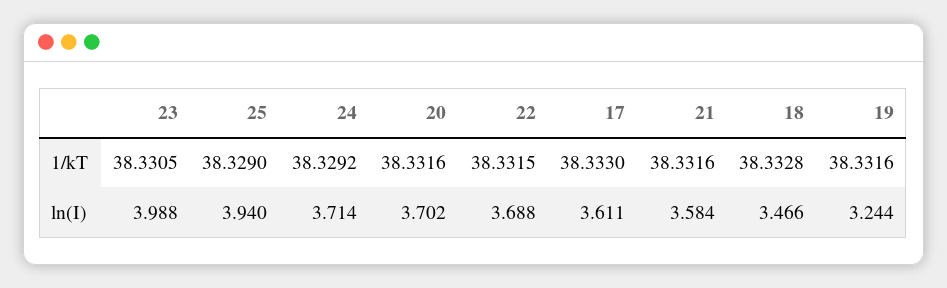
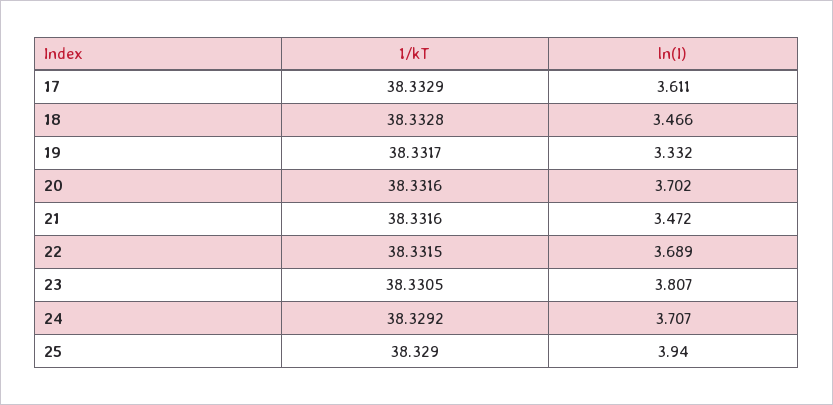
17, 1/kT: 38.333 -> 38.3329
19, 1/kT: 38.3316 -> 38.3317
23, ln(I): 3.988 -> 3.807
24, ln(I): 3.714 -> 3.707
22, ln(I): 3.688 -> 3.689
21, ln(I): 3.584 -> 3.472
19, ln(I): 3.244 -> 3.332

